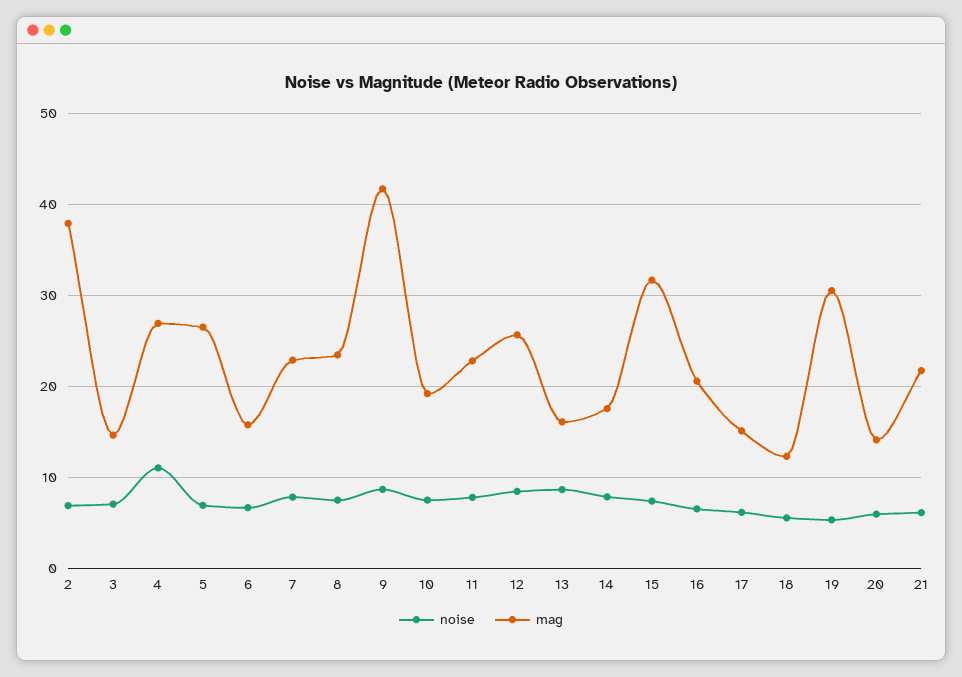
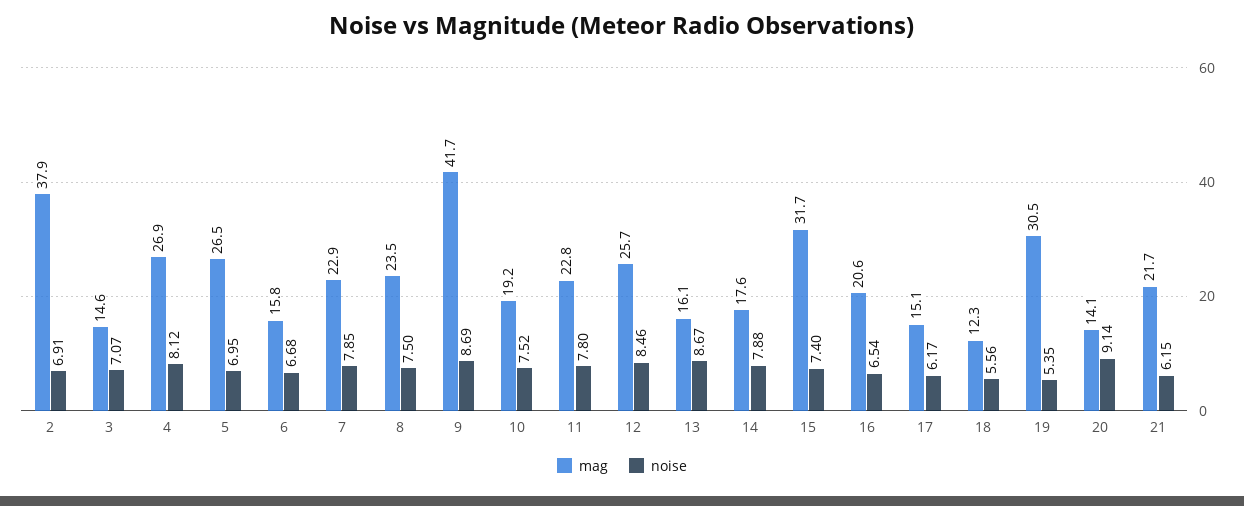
noise, 4: 11 -> 8.12
noise, 20: 6 -> 9.14

